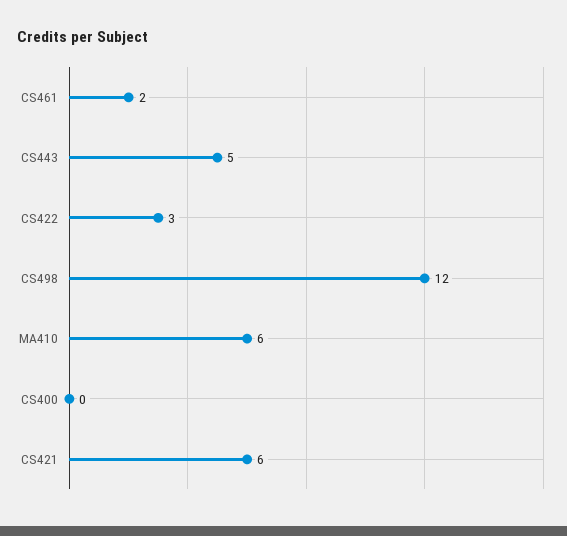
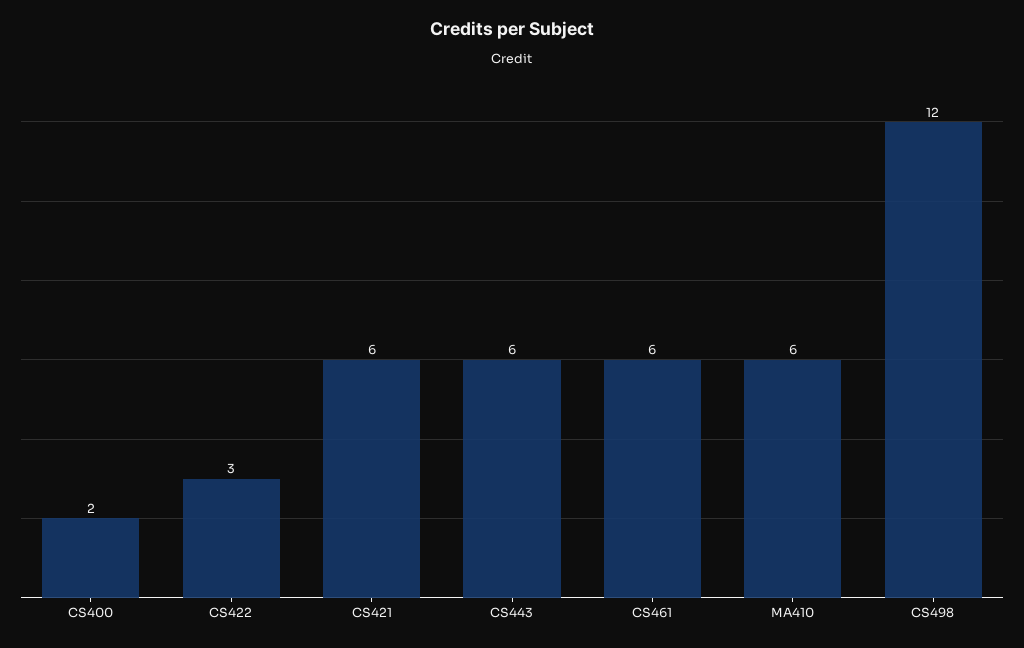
CS461: 2 -> 6
CS443: 5 -> 6
CS400: 0 -> 2

